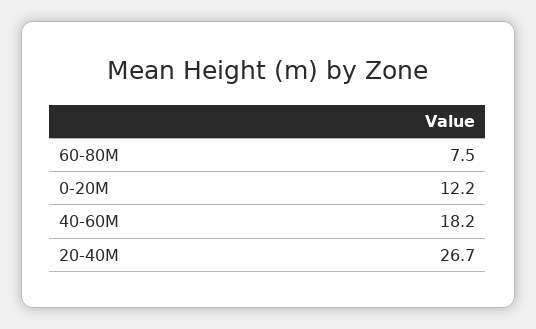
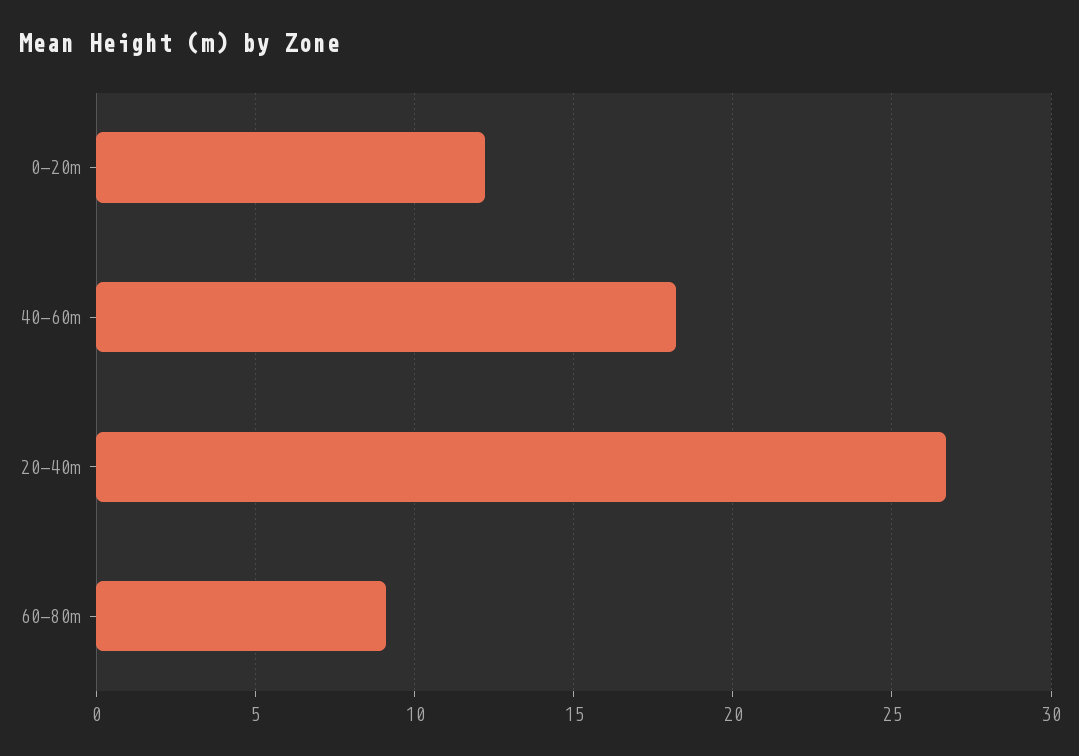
60-80M: 7.5 -> 9

